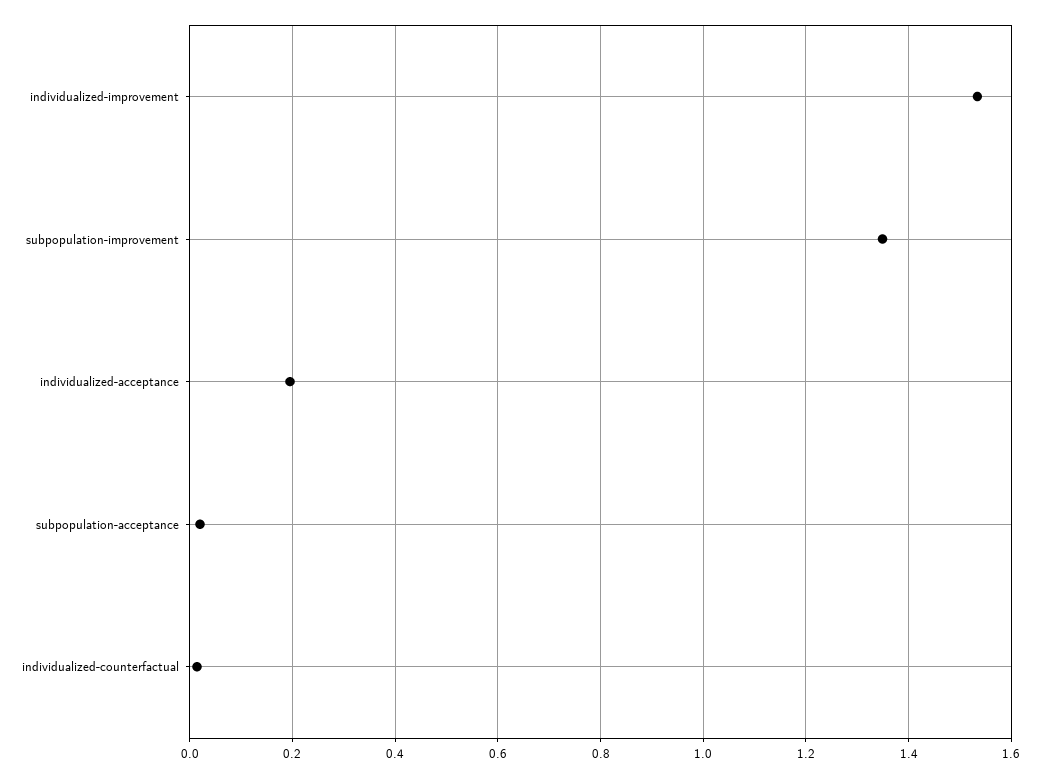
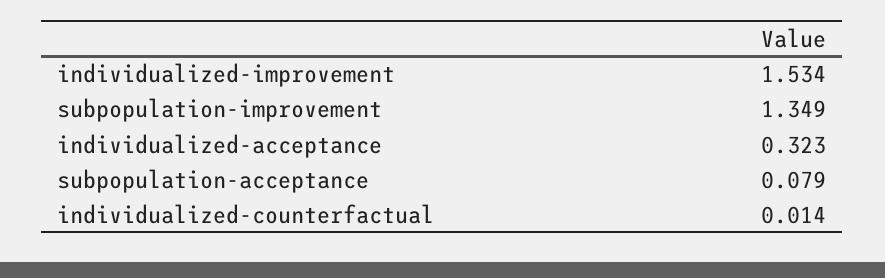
individualized-acceptance: 0.2 -> 0.323
subpopulation-acceptance: 0.02 -> 0.079

